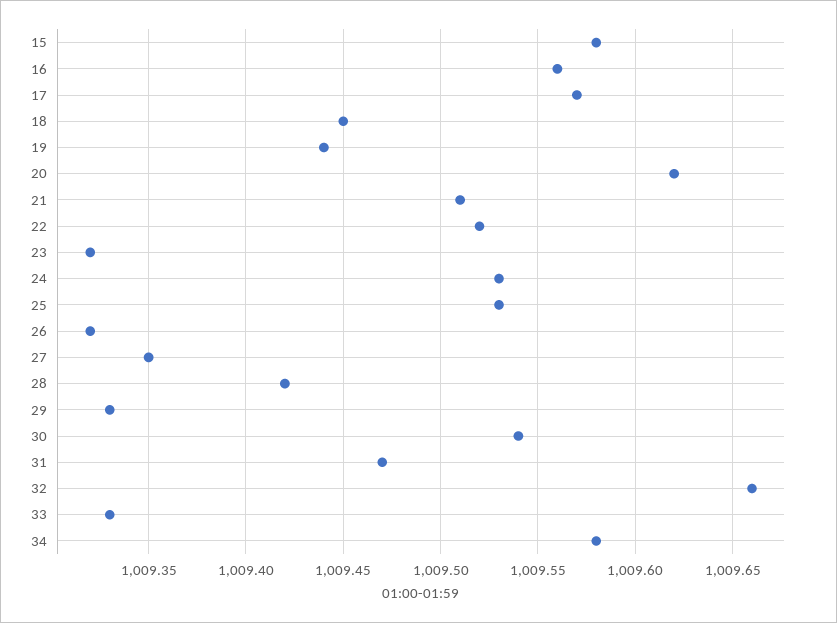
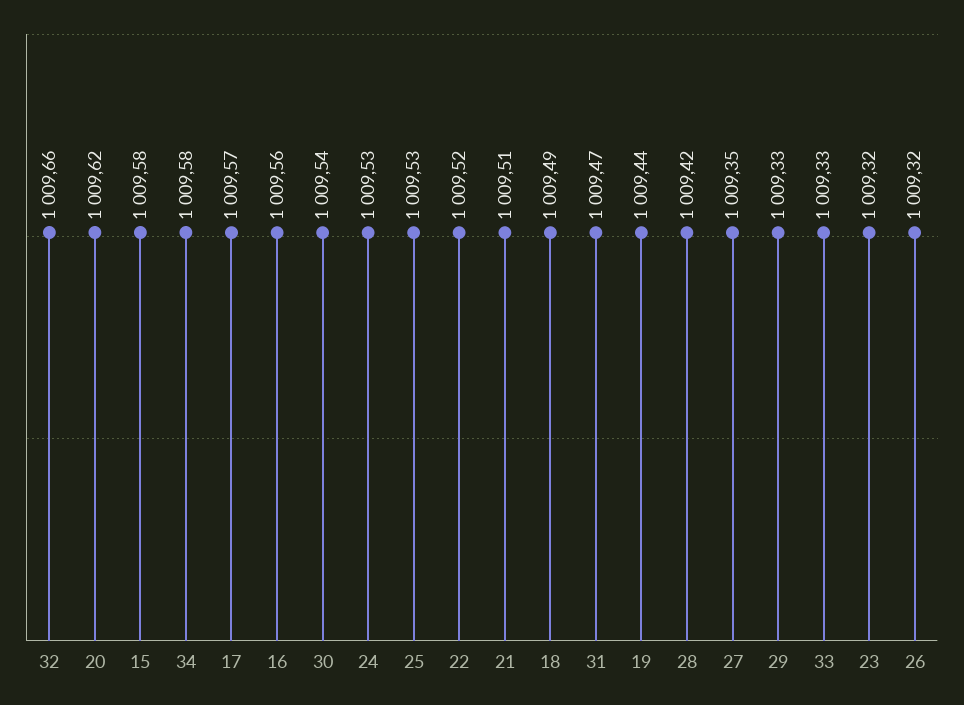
18: 1009.45 -> 1009.49

